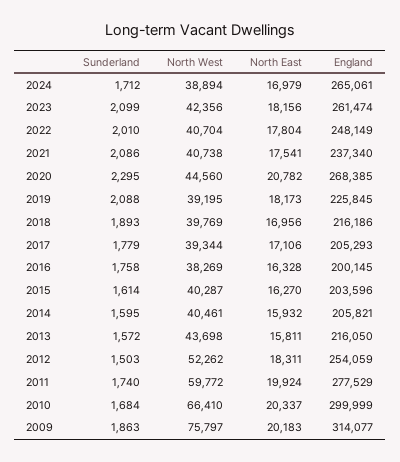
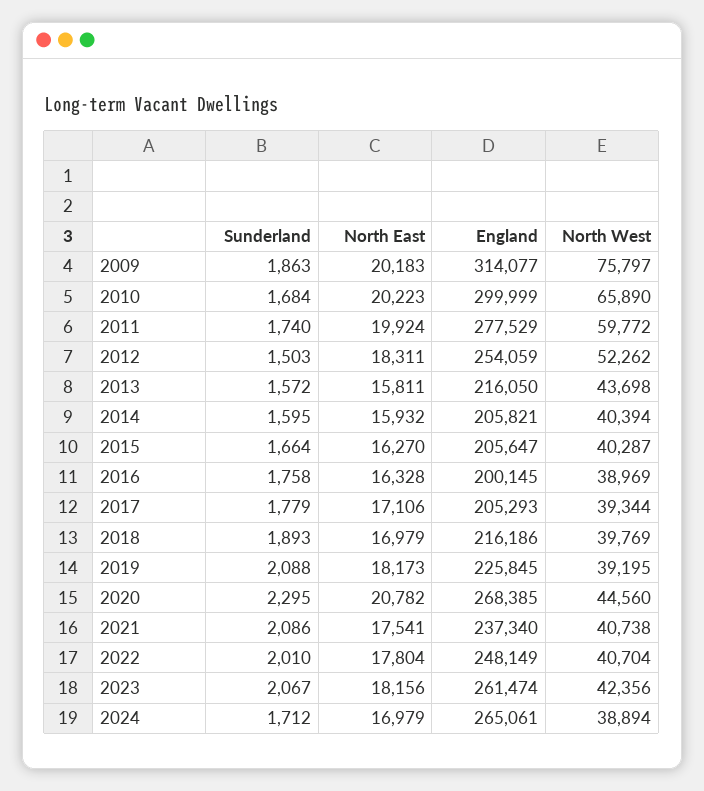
Sunderland, 2023: 2099 -> 2067
North East, 2018: 16956 -> 16979
North West, 2016: 38269 -> 38969
Sunderland, 2015: 1614 -> 1664
England, 2015: 203596 -> 205647
North West, 2014: 40461 -> 40394
North West, 2010: 66410 -> 65890
North East, 2010: 20337 -> 20223

